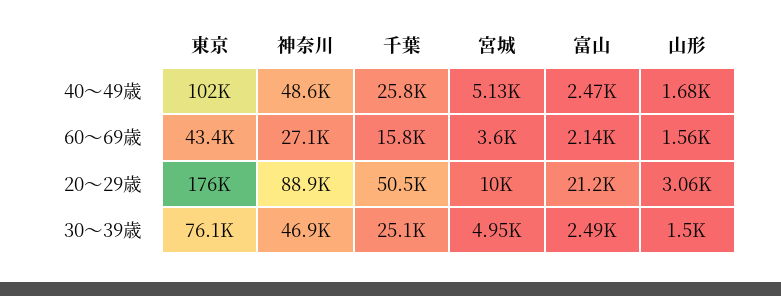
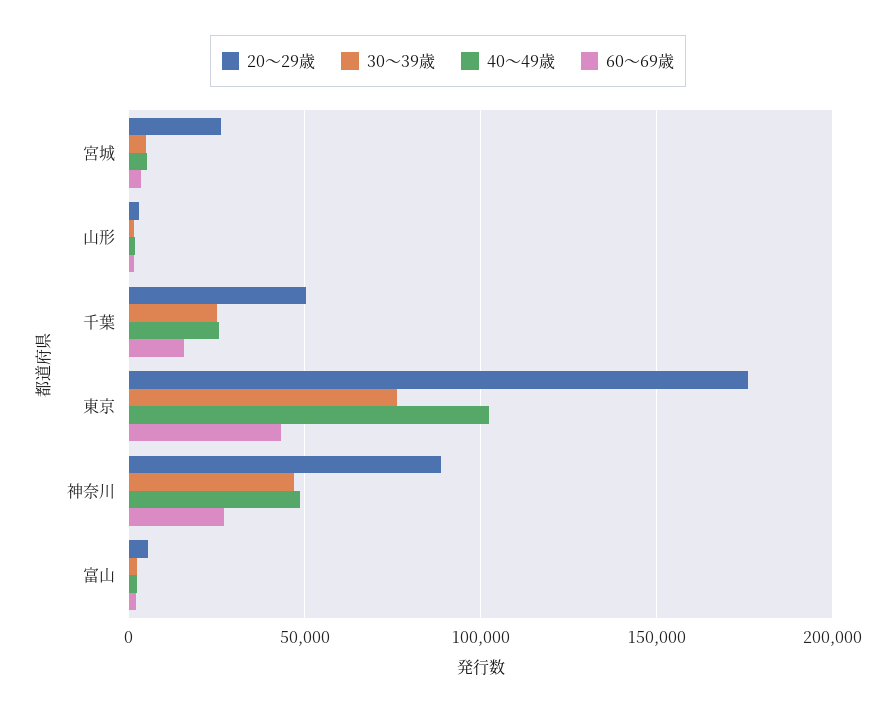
20～29歳, 宮城: 10000 -> 25000
20～29歳, 富山: 21200 -> 5000

